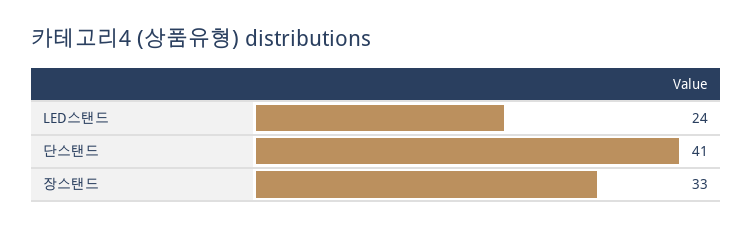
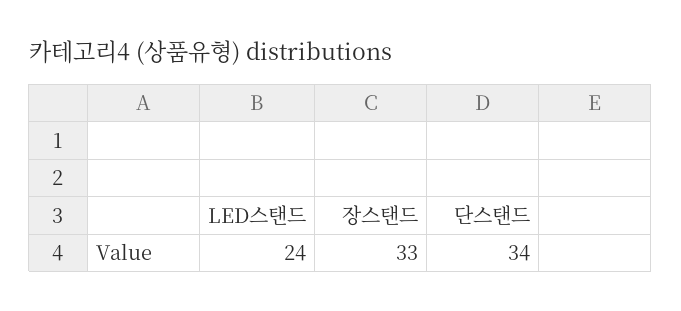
단스탠드: 41 -> 34

